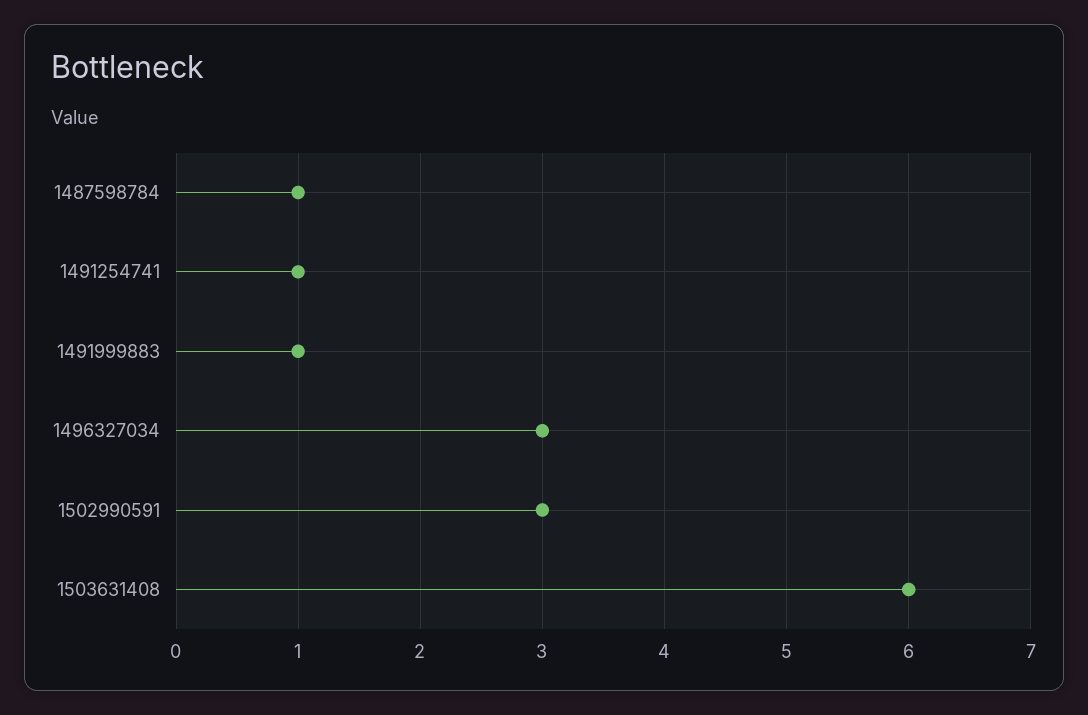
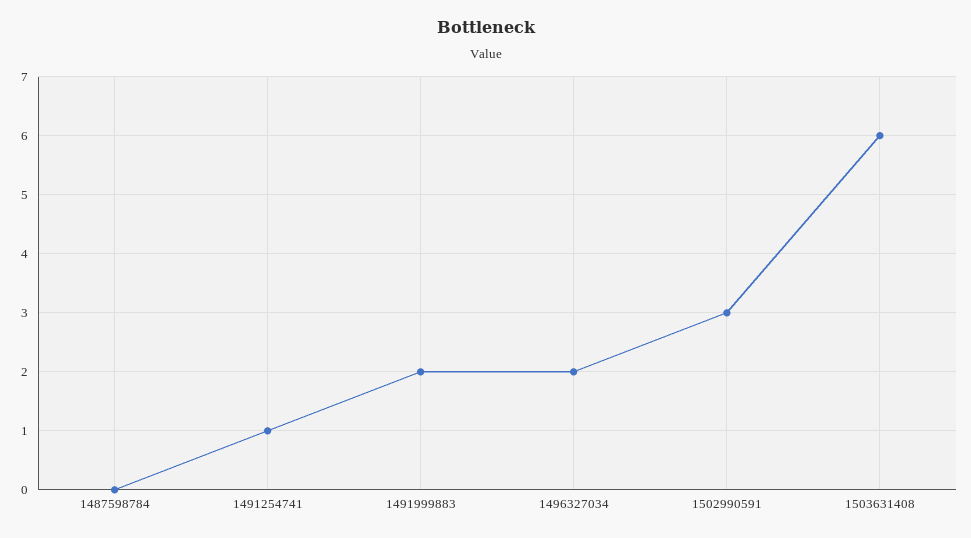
1487598784: 1 -> 0
1491999883: 1 -> 2
1496327034: 3 -> 2

